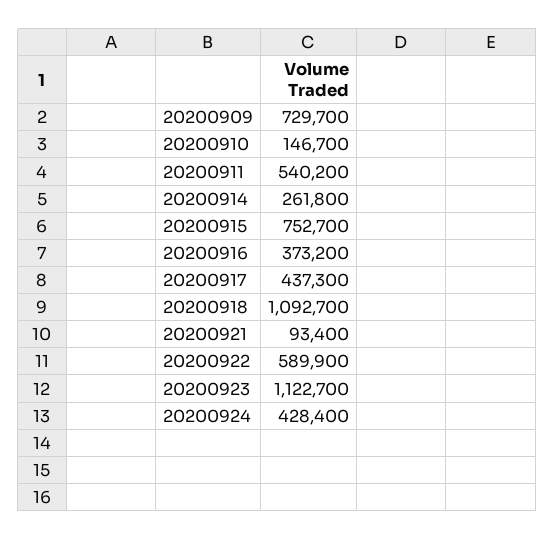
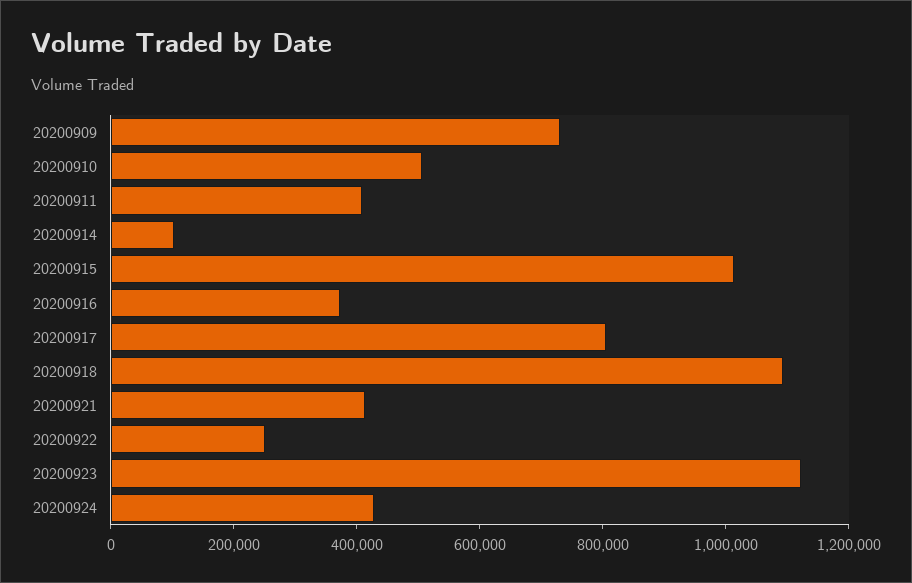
20200910: 146700 -> 500000
20200911: 540200 -> 400000
20200914: 261800 -> 100000
20200915: 752700 -> 1000000
20200917: 437300 -> 800000
20200921: 93400 -> 400000
20200922: 589900 -> 250000

